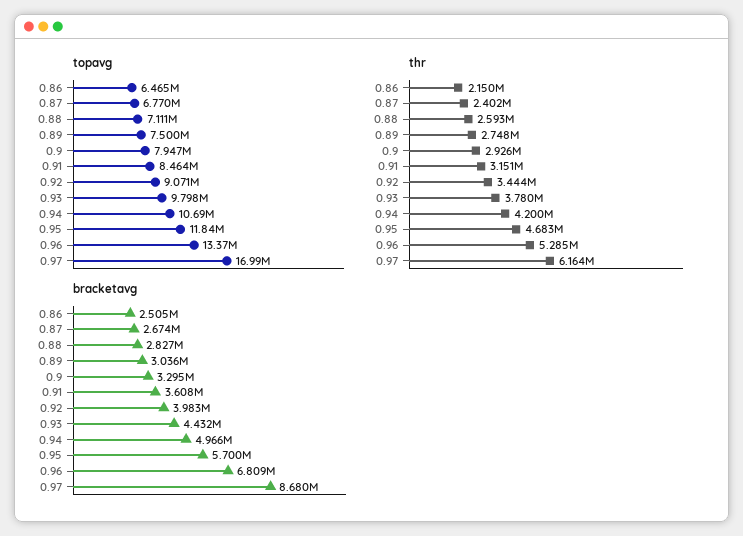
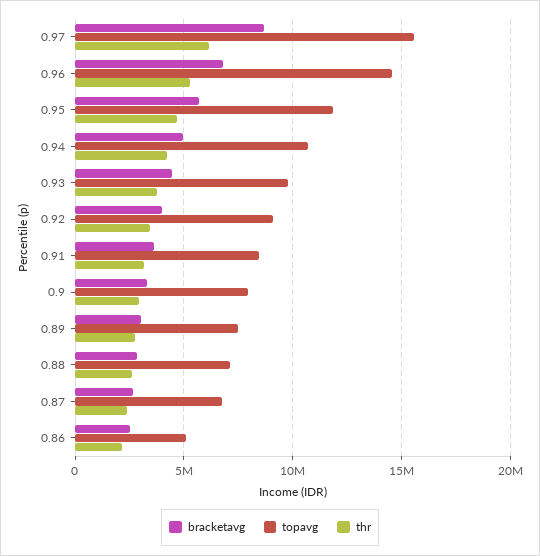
topavg, 0.86: 6465000 -> 5000000
topavg, 0.96: 13370000 -> 14500000
topavg, 0.97: 16990000 -> 15500000

